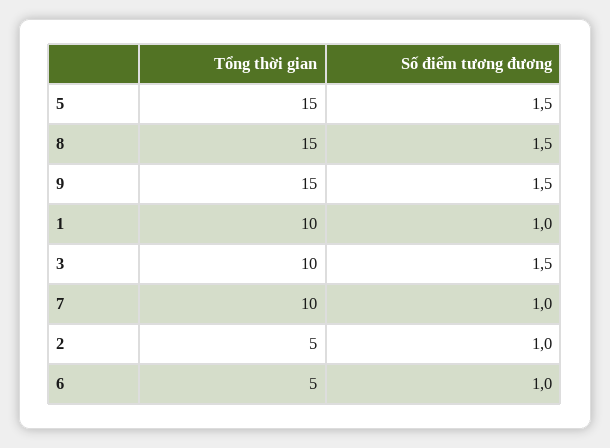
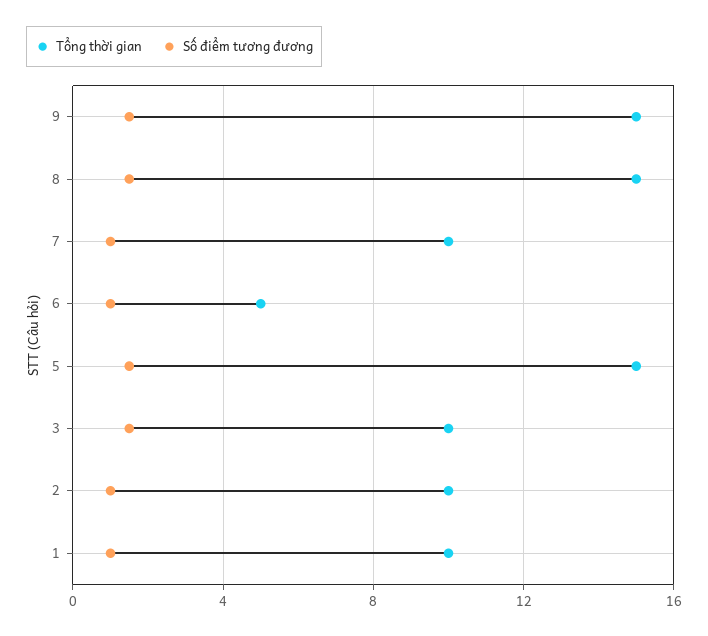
Tổng thời gian, 2: 5 -> 10

